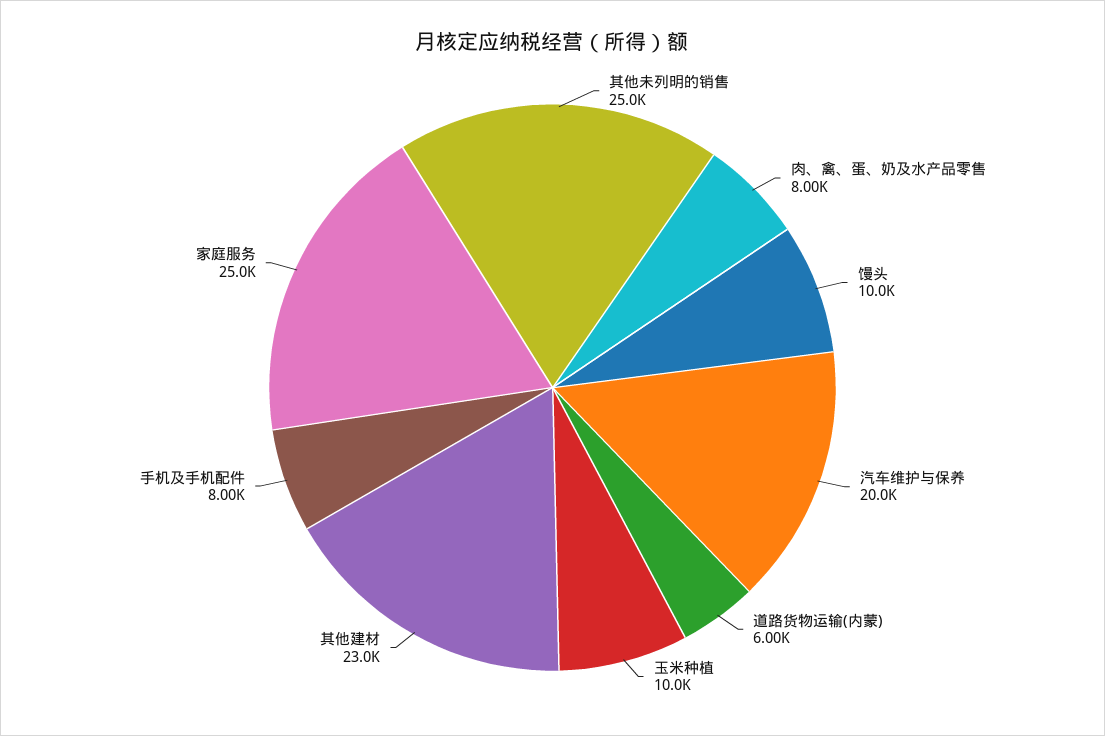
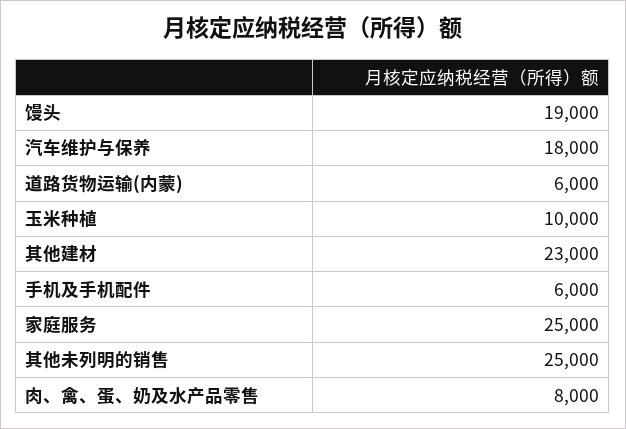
馒头: 10000 -> 19000
汽车维护与保养: 20000 -> 18000
手机及手机配件: 8000 -> 6000

